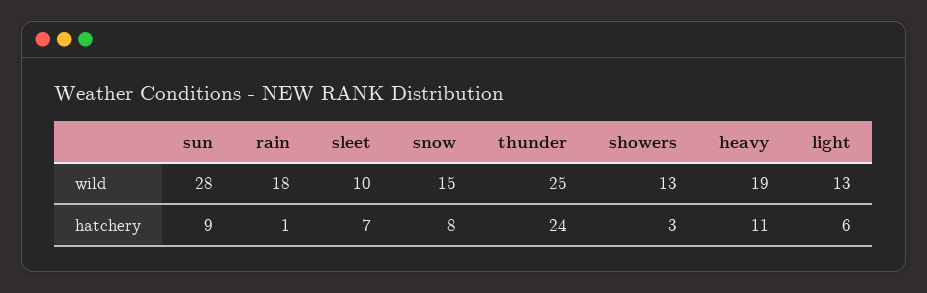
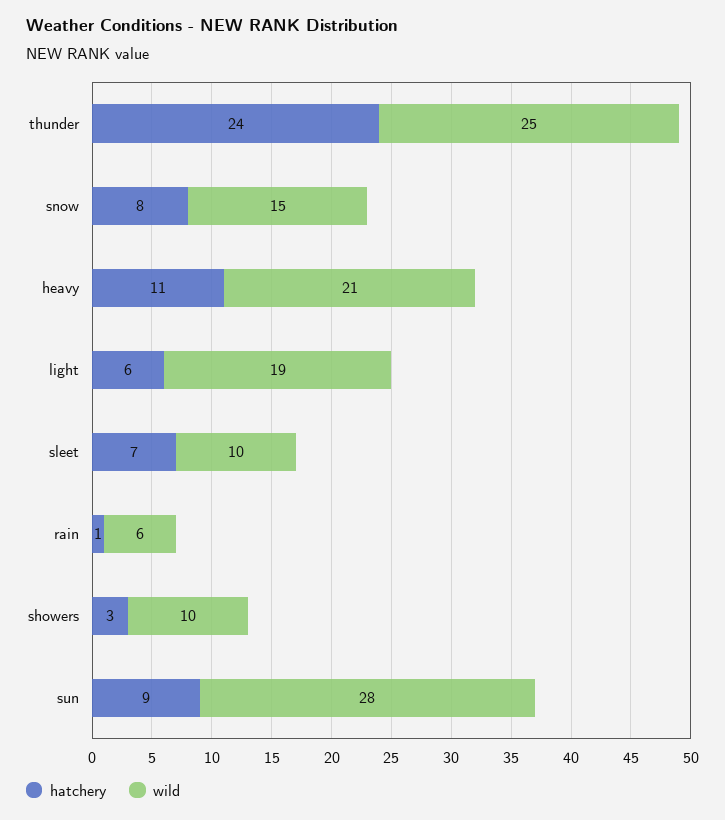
wild, rain: 18 -> 6
wild, showers: 13 -> 10
wild, heavy: 19 -> 21
wild, light: 13 -> 19

